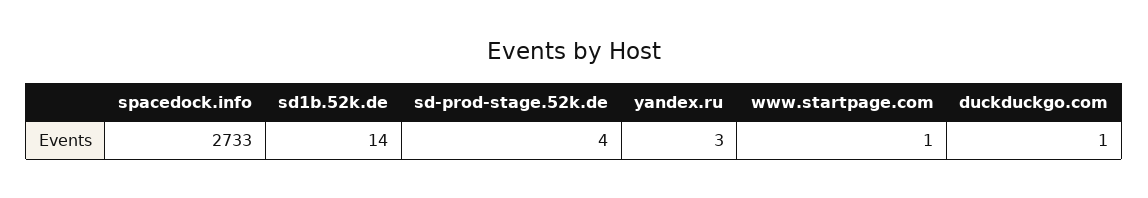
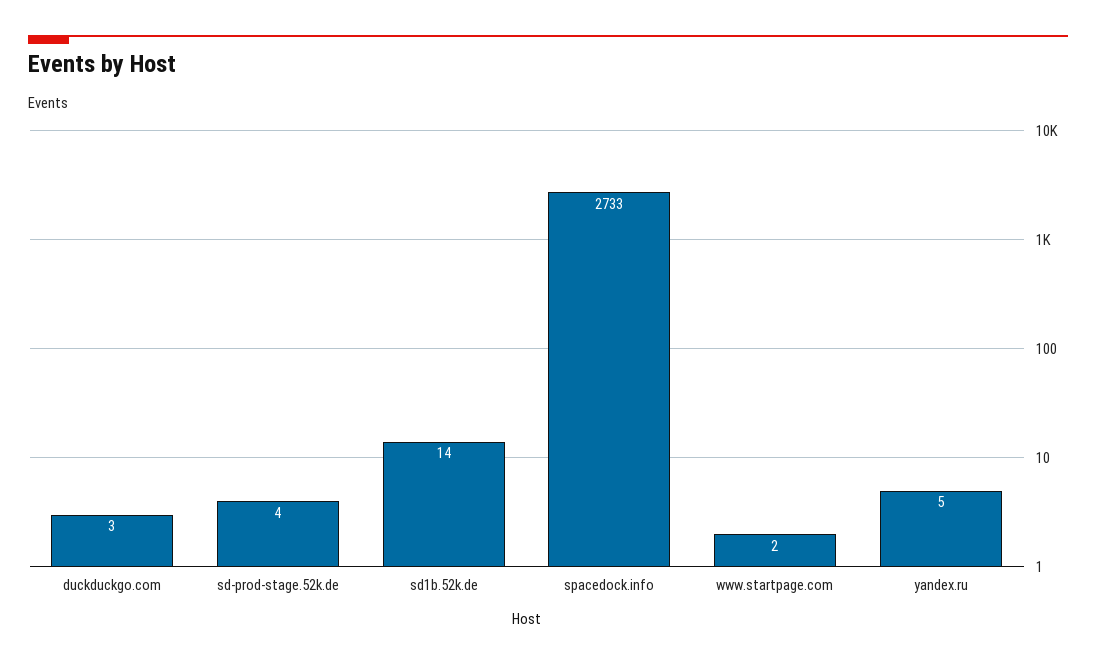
yandex.ru: 3 -> 5
www.startpage.com: 1 -> 2
duckduckgo.com: 1 -> 3

